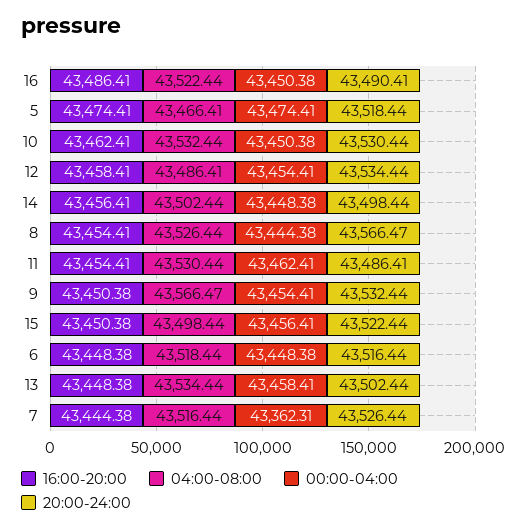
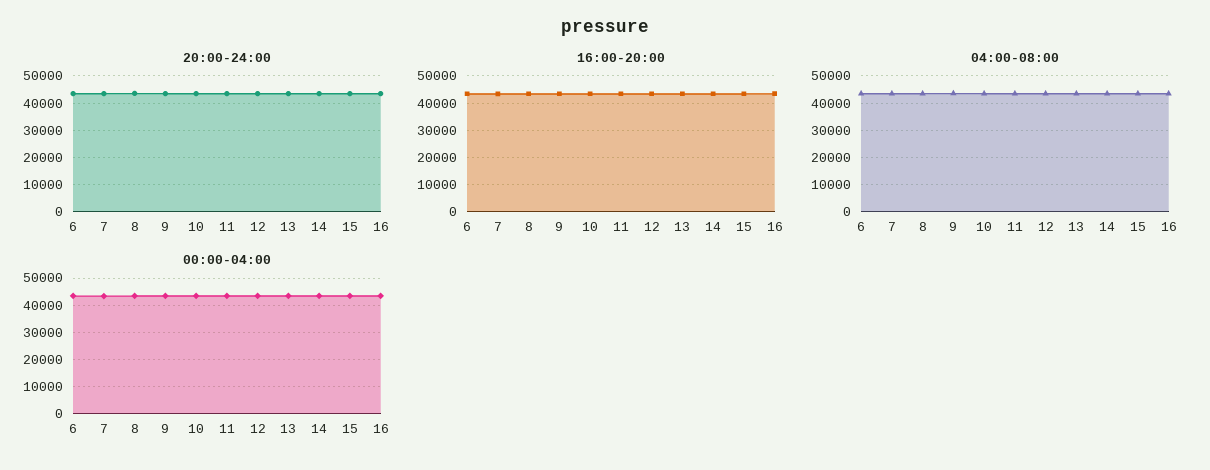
16:00-20:00, 5: 43474.41 -> none
04:00-08:00, 5: 43466.41 -> none
00:00-04:00, 5: 43474.41 -> none
20:00-24:00, 5: 43518.44 -> none

